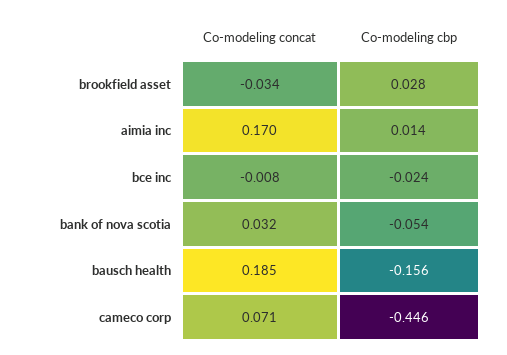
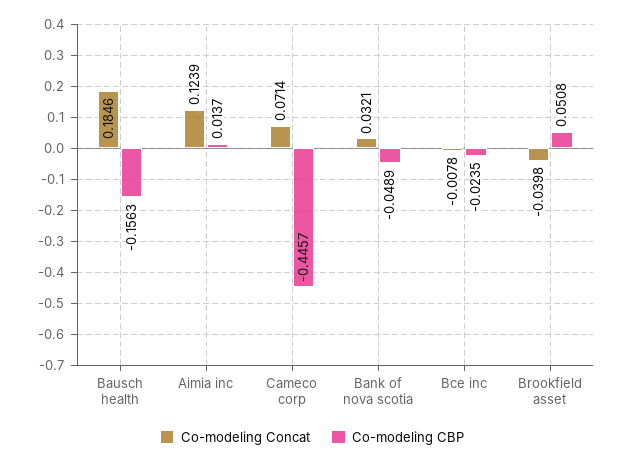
Co-modeling concat, brookfield asset: -0.034 -> -0.0398
Co-modeling cbp, brookfield asset: 0.028 -> 0.0508
Co-modeling concat, aimia inc: 0.17 -> 0.1239
Co-modeling cbp, bank of nova scotia: -0.054 -> -0.0489

